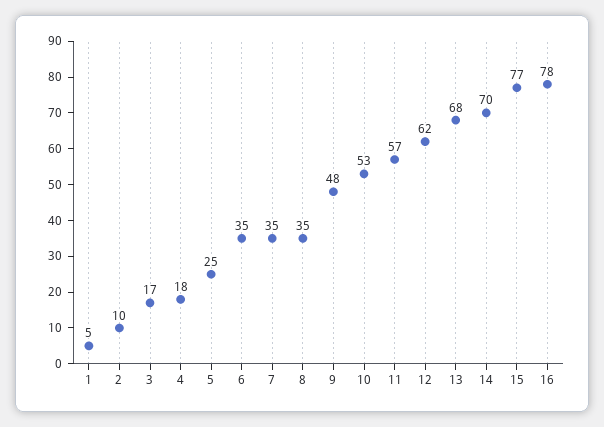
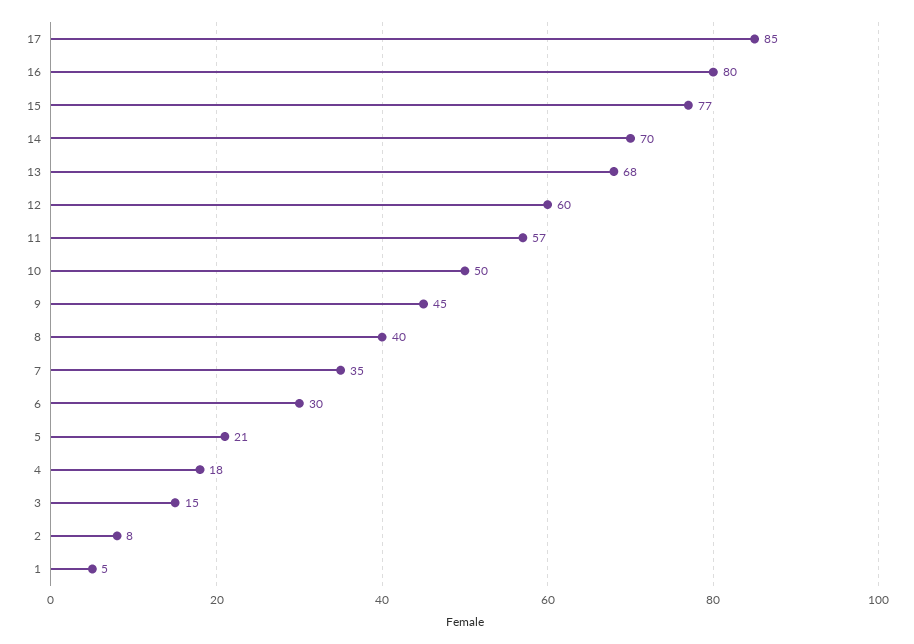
2: 10 -> 8
3: 17 -> 15
5: 25 -> 21
6: 35 -> 30
8: 35 -> 40
9: 48 -> 45
10: 53 -> 50
12: 62 -> 60
16: 78 -> 80
17: none -> 85

